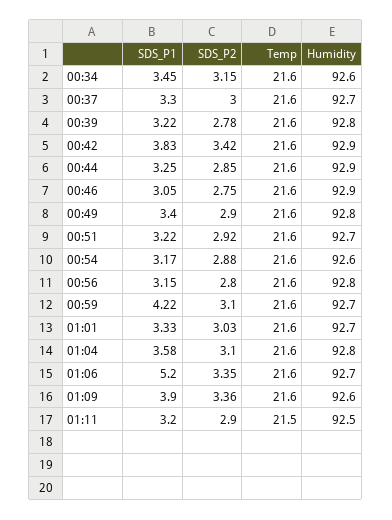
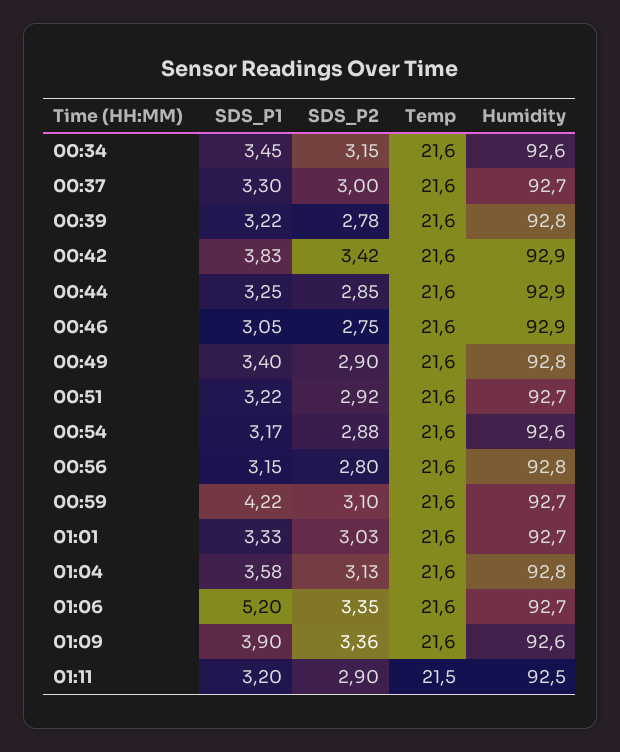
SDS_P2, 01:04: 3.1 -> 3.13

